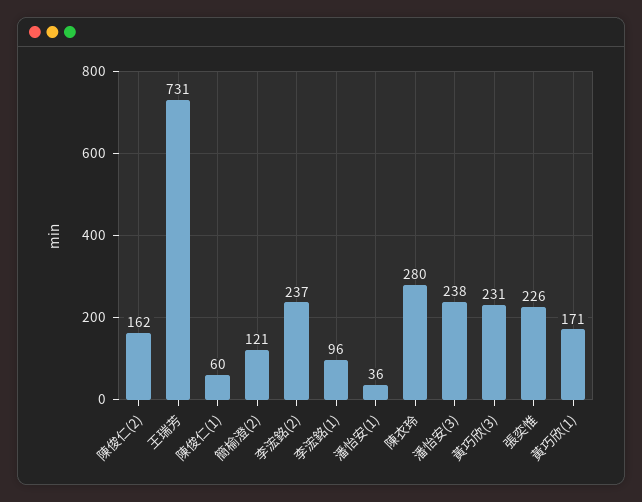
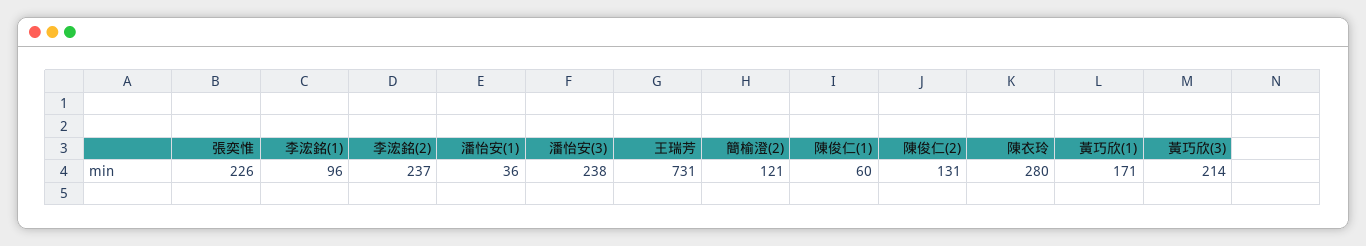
陳俊仁(2): 162 -> 131
黃巧欣(3): 231 -> 214

